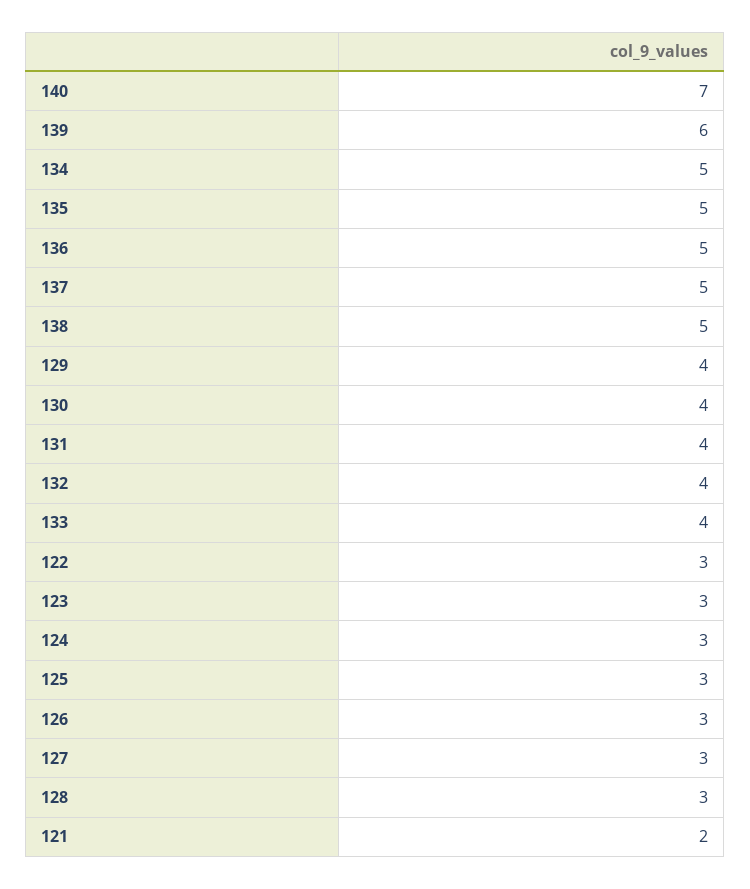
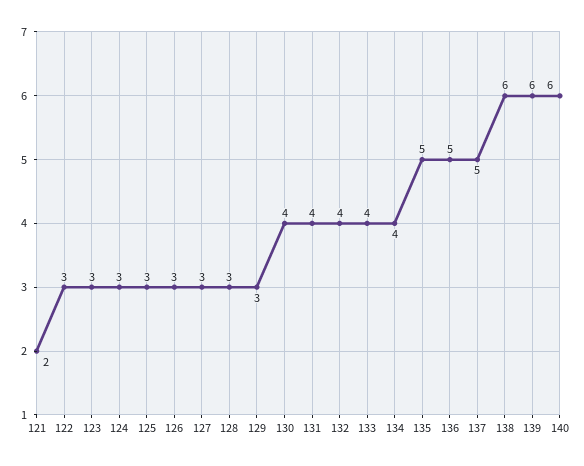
140: 7 -> 6
134: 5 -> 4
138: 5 -> 6
129: 4 -> 3

